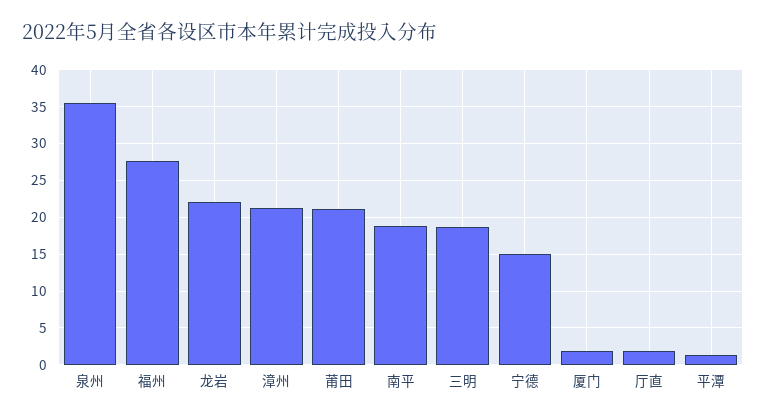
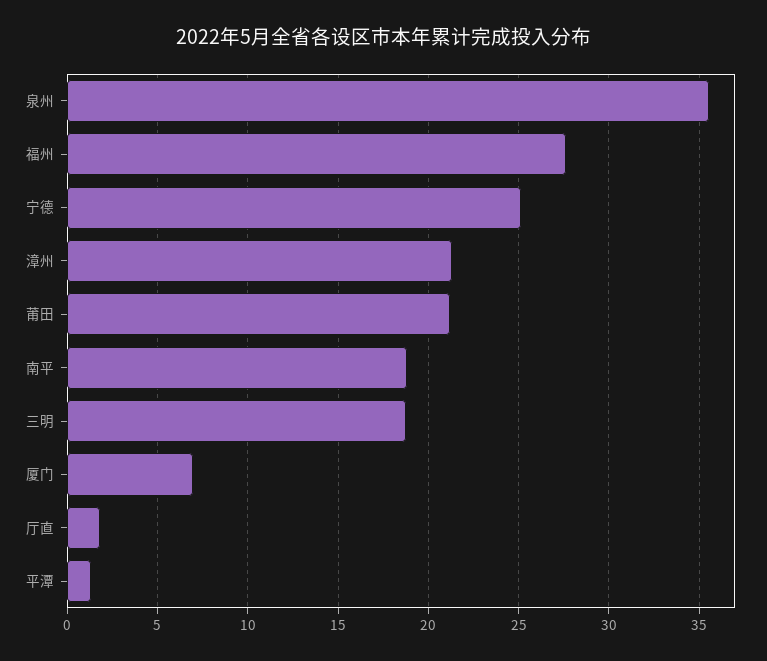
龙岩: 22 -> none
宁德: 15 -> 25
厦门: 2 -> 7

